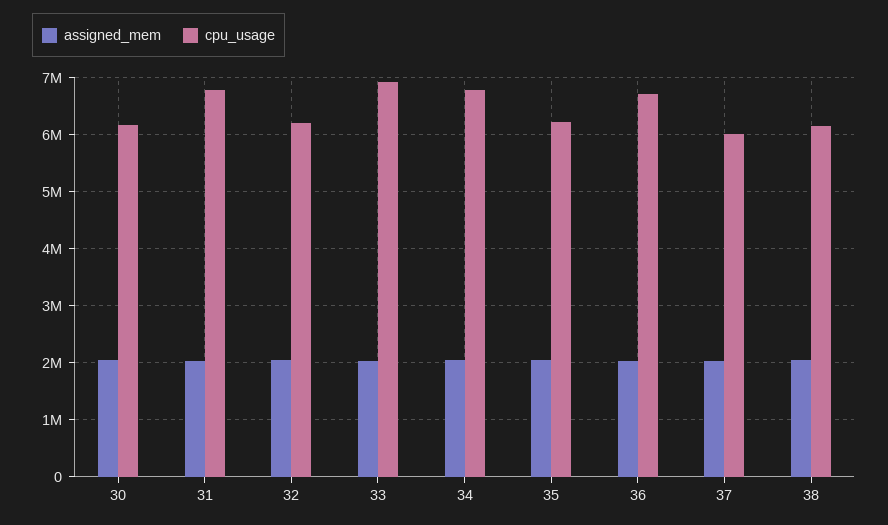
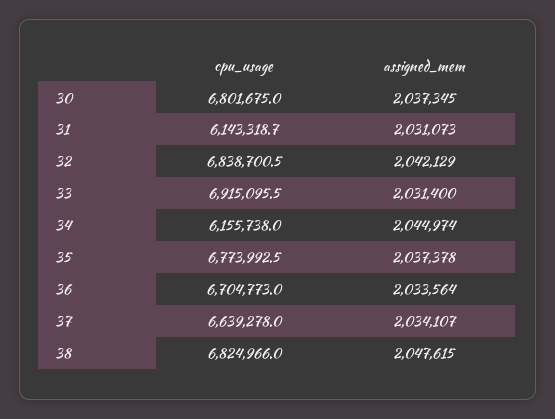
cpu_usage, 30: 6200000 -> 6801675
cpu_usage, 31: 6800000 -> 6143318.7
cpu_usage, 32: 6200000 -> 6838700.5
cpu_usage, 34: 6800000 -> 6155738
cpu_usage, 35: 6200000 -> 6773992.5
cpu_usage, 37: 6000000 -> 6639278
cpu_usage, 38: 6200000 -> 6824966

